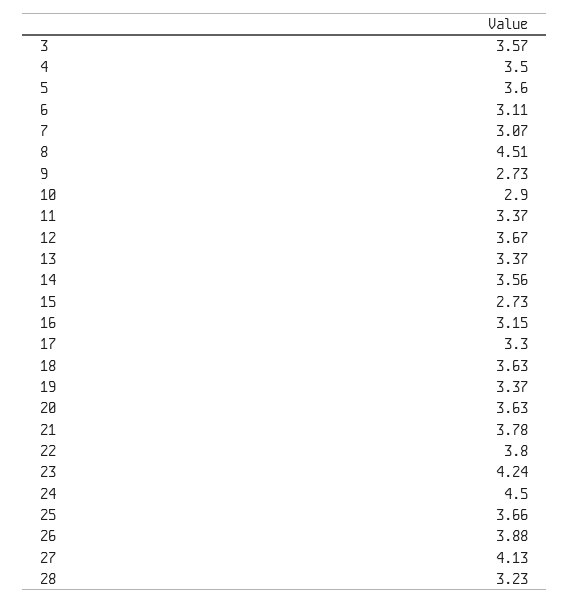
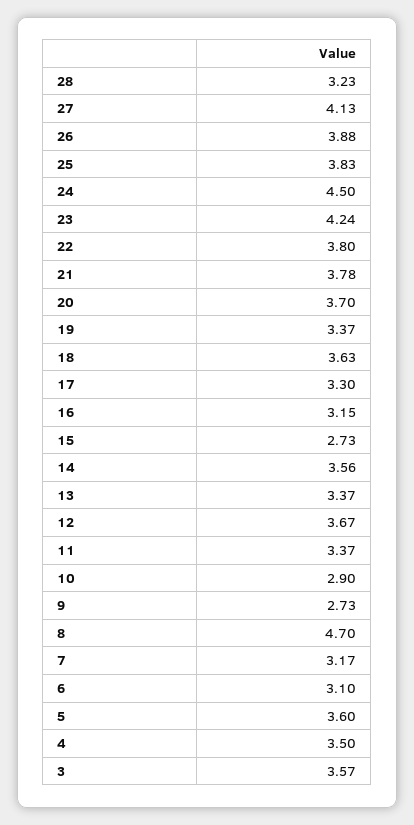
6: 3.11 -> 3.1
7: 3.07 -> 3.17
8: 4.51 -> 4.7
20: 3.63 -> 3.7
25: 3.66 -> 3.83

